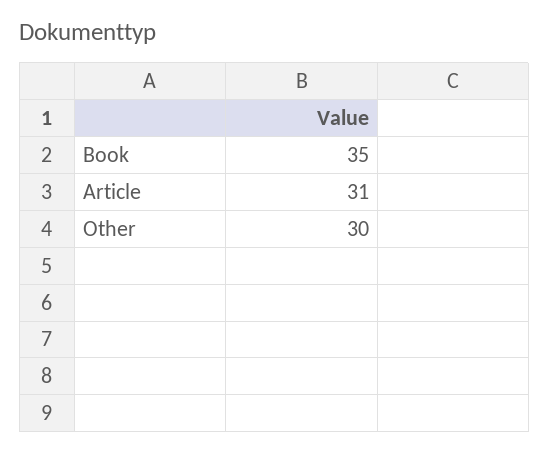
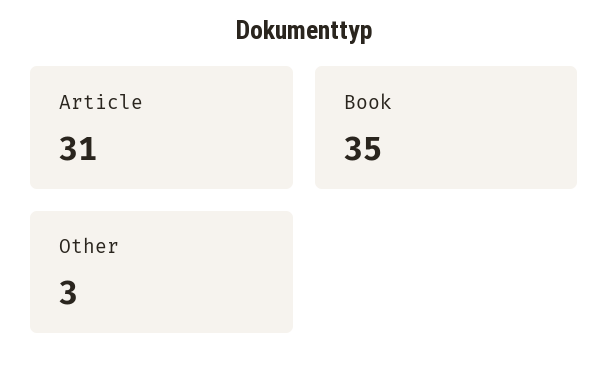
Other: 30 -> 3

